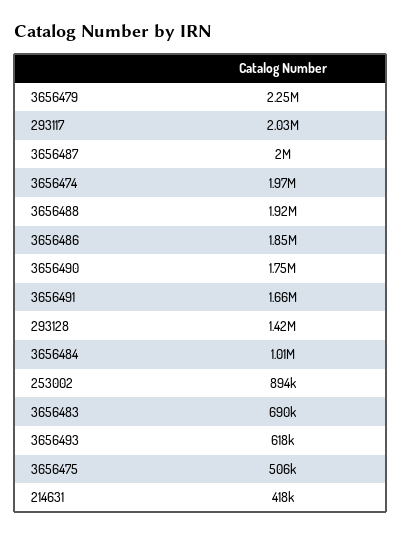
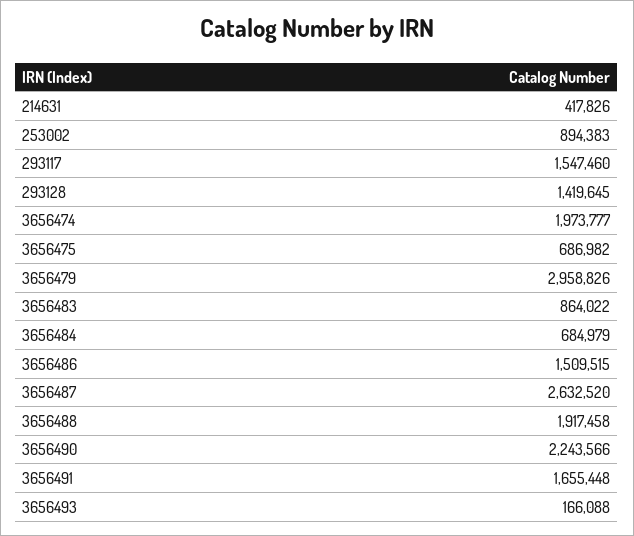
3656479: 2250000 -> 2958826
293117: 2030000 -> 1547460
3656487: 2000000 -> 2632520
3656486: 1850000 -> 1509515
3656490: 1750000 -> 2243566
3656484: 1010000 -> 684979
3656483: 690000 -> 864022
3656493: 618000 -> 166088
3656475: 506000 -> 686982

